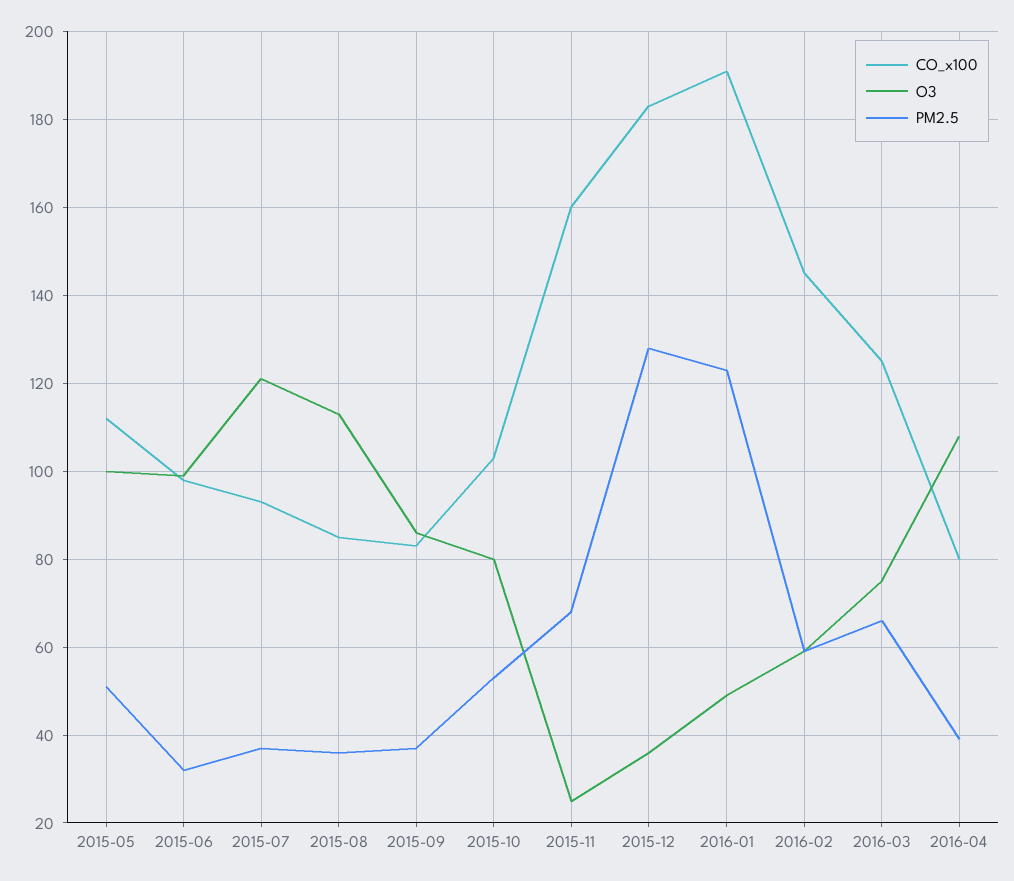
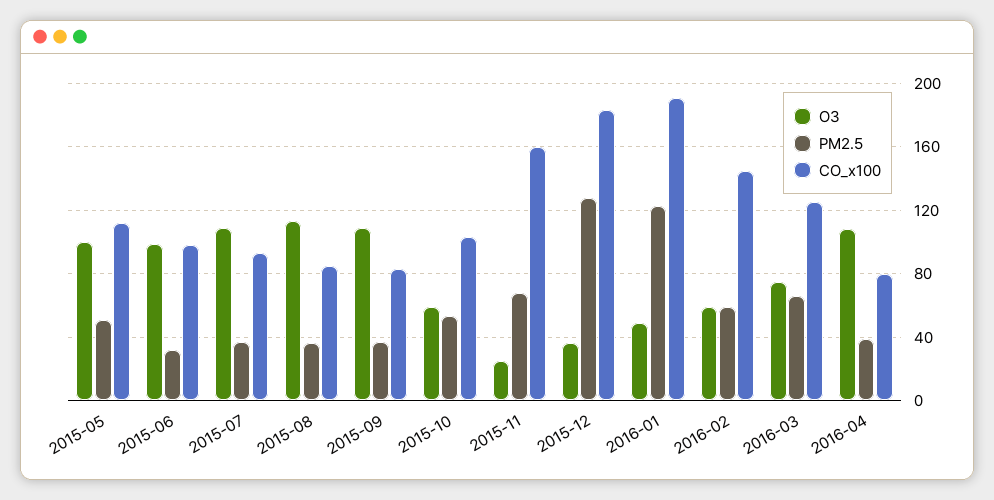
O3, 2015-07: 120 -> 110
O3, 2015-09: 85 -> 110
O3, 2015-10: 80 -> 60

